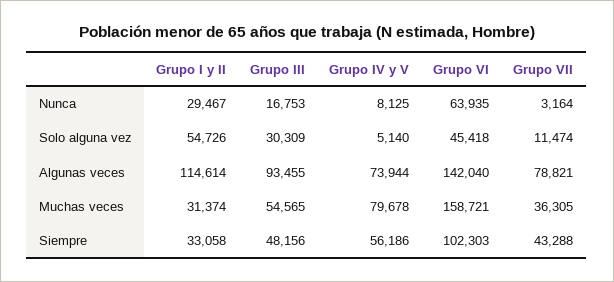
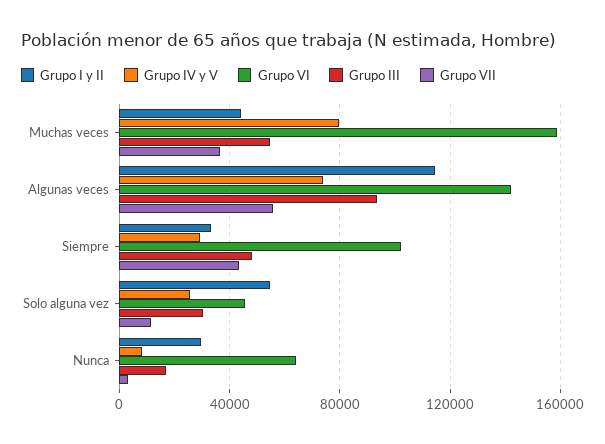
Grupo IV y V, Solo alguna vez: 5140 -> 25000
Grupo VII, Algunas veces: 78821 -> 55000
Grupo I y II, Muchas veces: 31374 -> 45000
Grupo IV y V, Siempre: 56186 -> 30000

